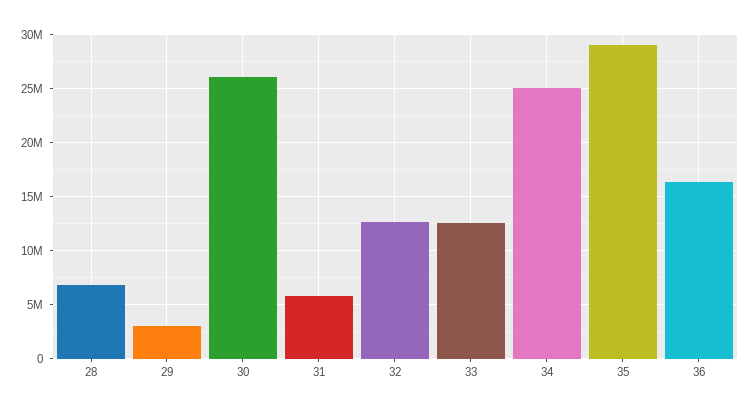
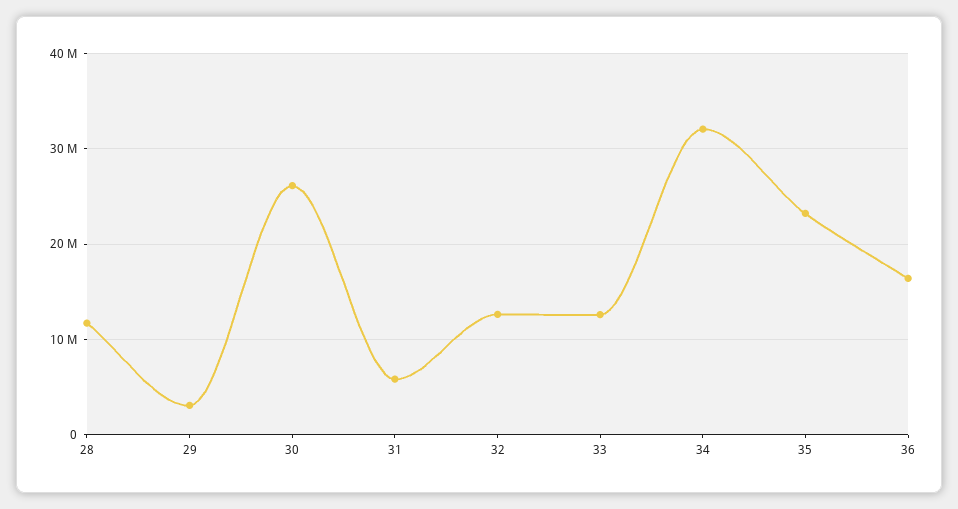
28: 7000000 -> 12000000
34: 25000000 -> 32000000
35: 29000000 -> 23000000

